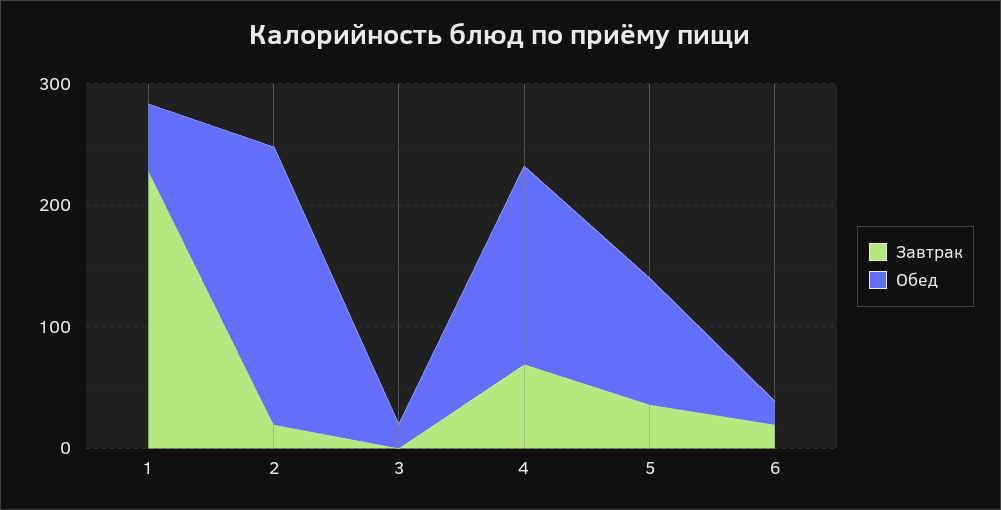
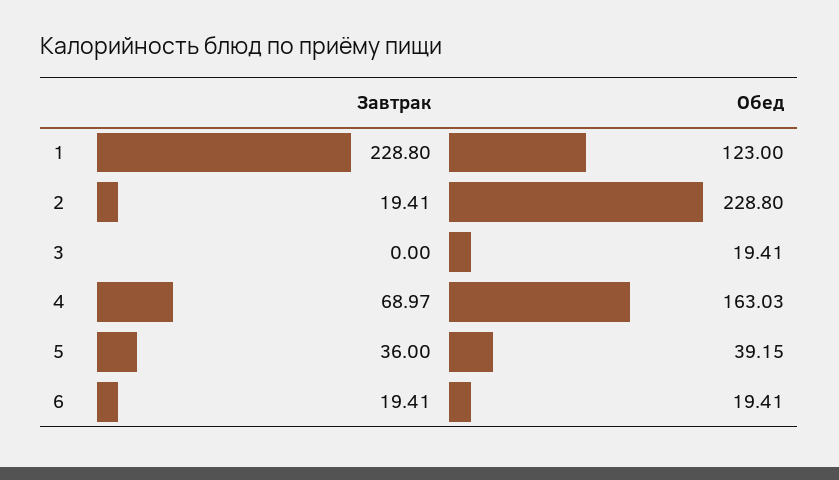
Обед, 1: 60 -> 123
Обед, 5: 100 -> 39.15

